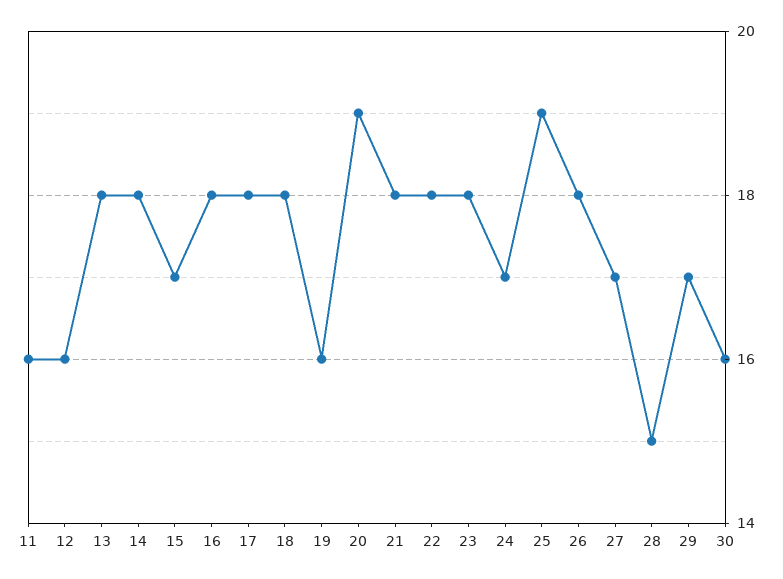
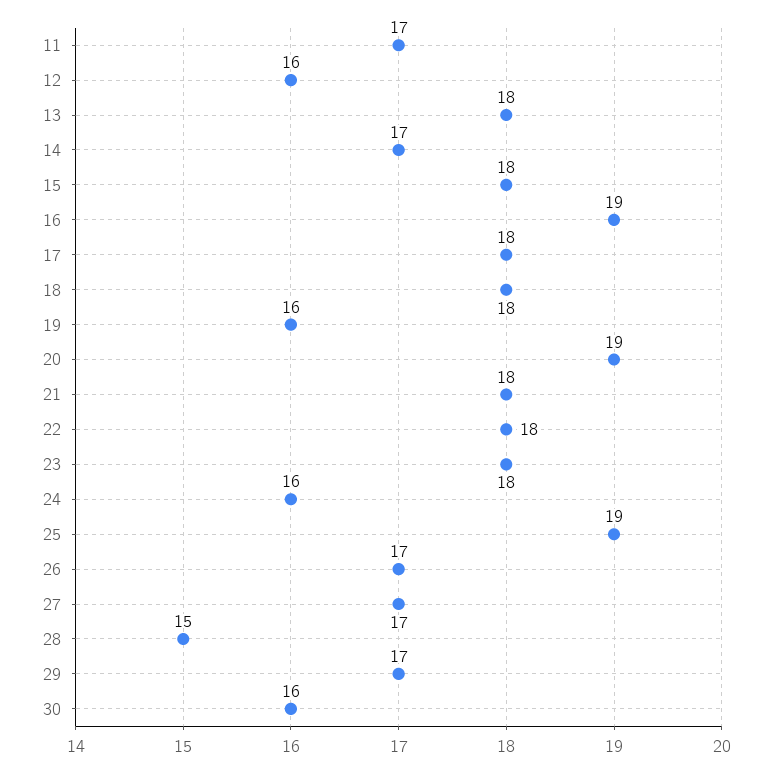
11: 16 -> 17
14: 18 -> 17
15: 17 -> 18
16: 18 -> 19
24: 17 -> 16
26: 18 -> 17

